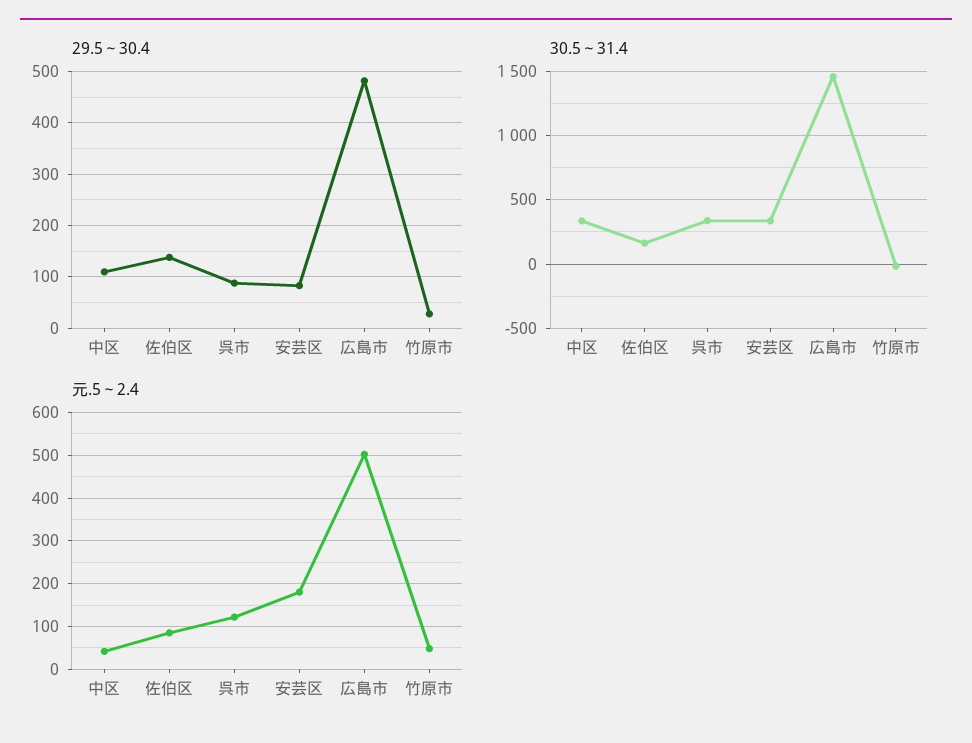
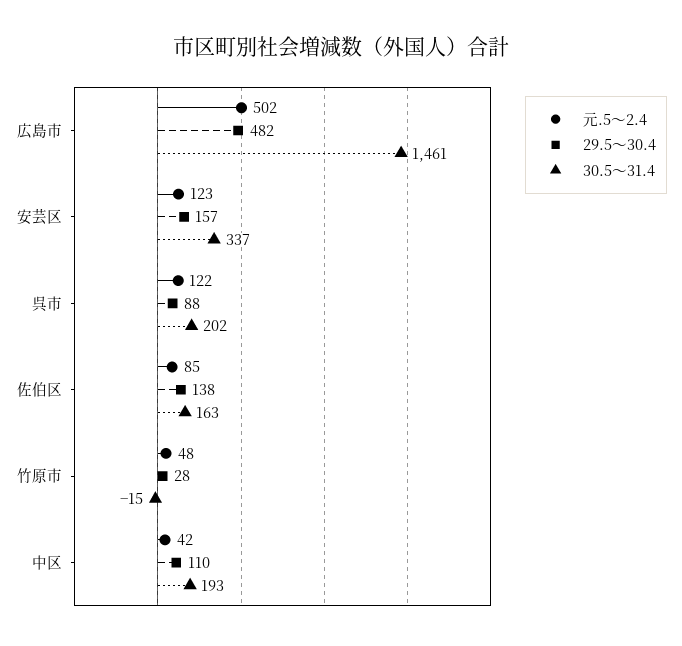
29.5～30.4, 安芸区: 80 -> 157
30.5～31.4, 中区: 350 -> 193
30.5～31.4, 呉市: 350 -> 202
元.5～2.4, 安芸区: 180 -> 123

